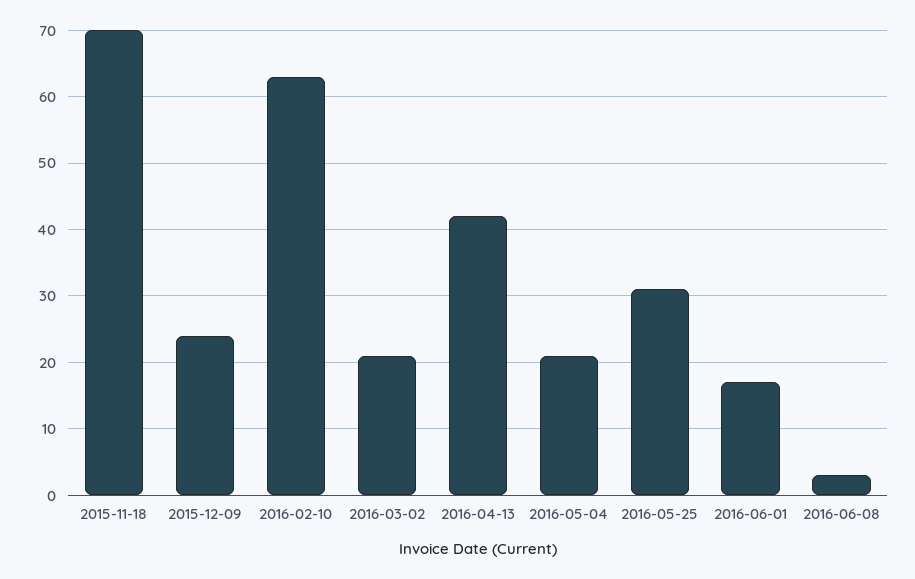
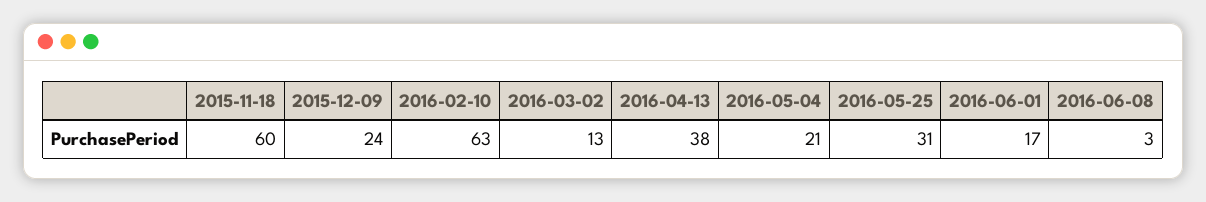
2015-11-18: 70 -> 60
2016-03-02: 21 -> 13
2016-04-13: 42 -> 38

